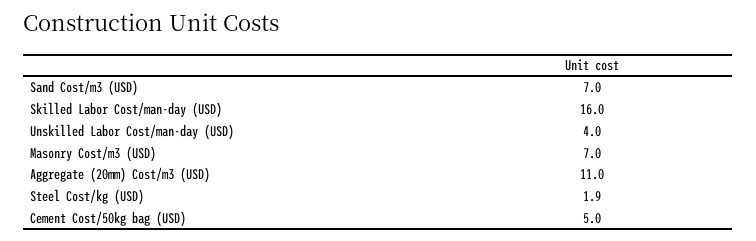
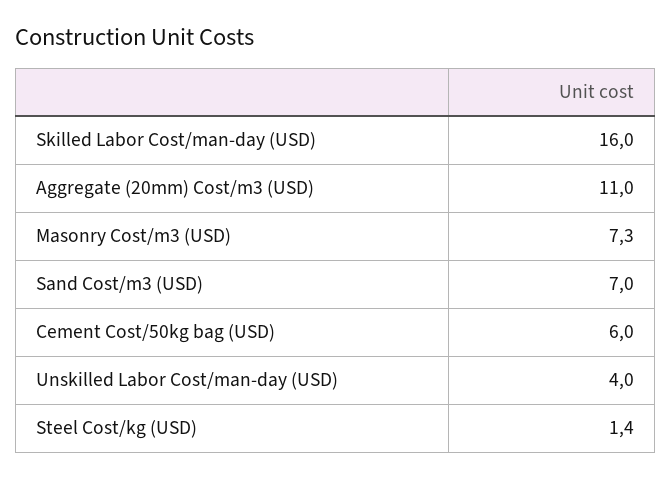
Masonry Cost/m3 (USD): 7 -> 7.3
Steel Cost/kg (USD): 1.9 -> 1.4
Cement Cost/50kg bag (USD): 5 -> 6

